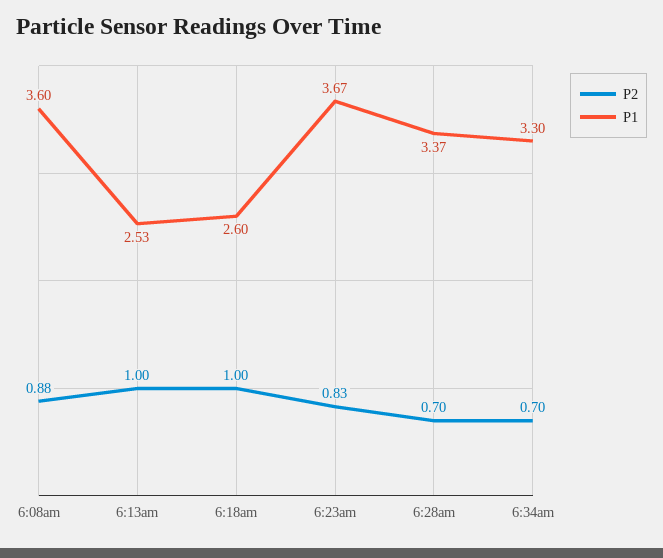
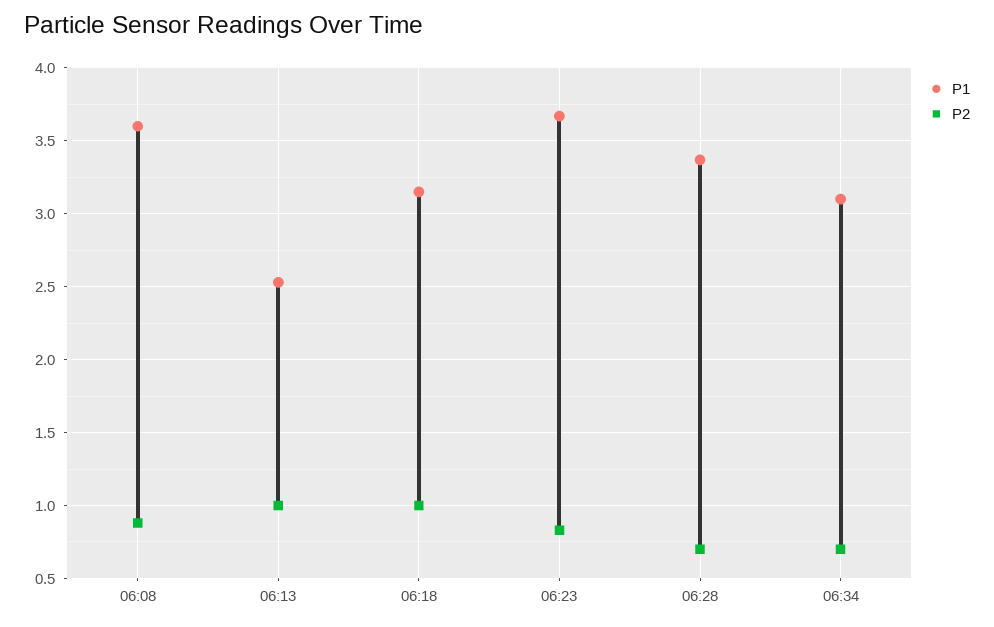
P1, 6:18am: 2.6 -> 3.15
P1, 6:34am: 3.3 -> 3.1

